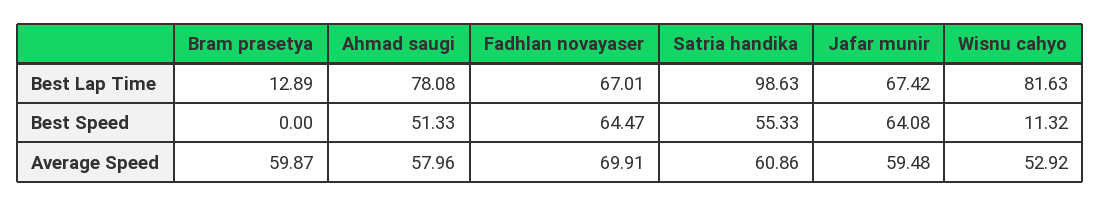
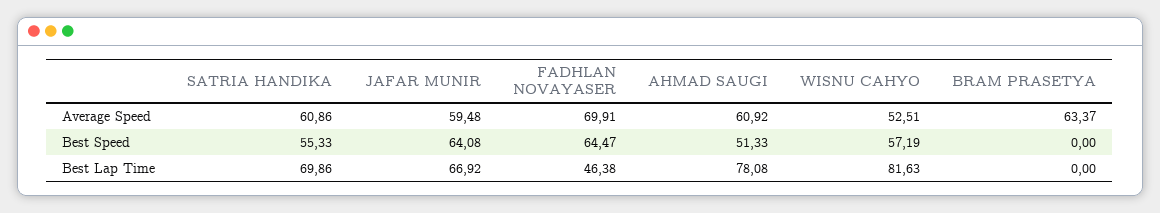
Bram prasetya, Best Lap Time: 12.89 -> 0
Fadhlan novayaser, Best Lap Time: 67.01 -> 46.38
Satria handika, Best Lap Time: 98.63 -> 69.86
Jafar munir, Best Lap Time: 67.42 -> 66.92
Wisnu cahyo, Best Speed: 11.32 -> 57.19
Bram prasetya, Average Speed: 59.87 -> 63.37
Ahmad saugi, Average Speed: 57.96 -> 60.92
Wisnu cahyo, Average Speed: 52.92 -> 52.51

